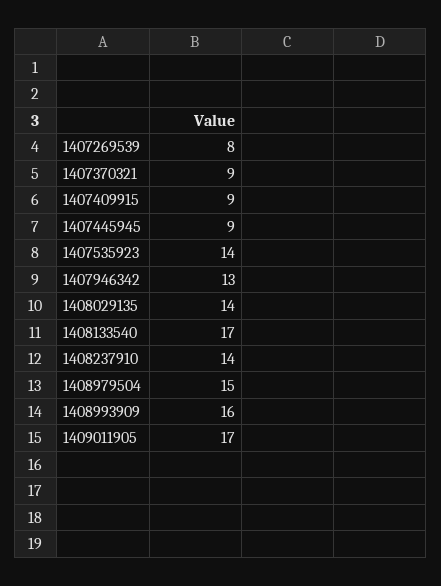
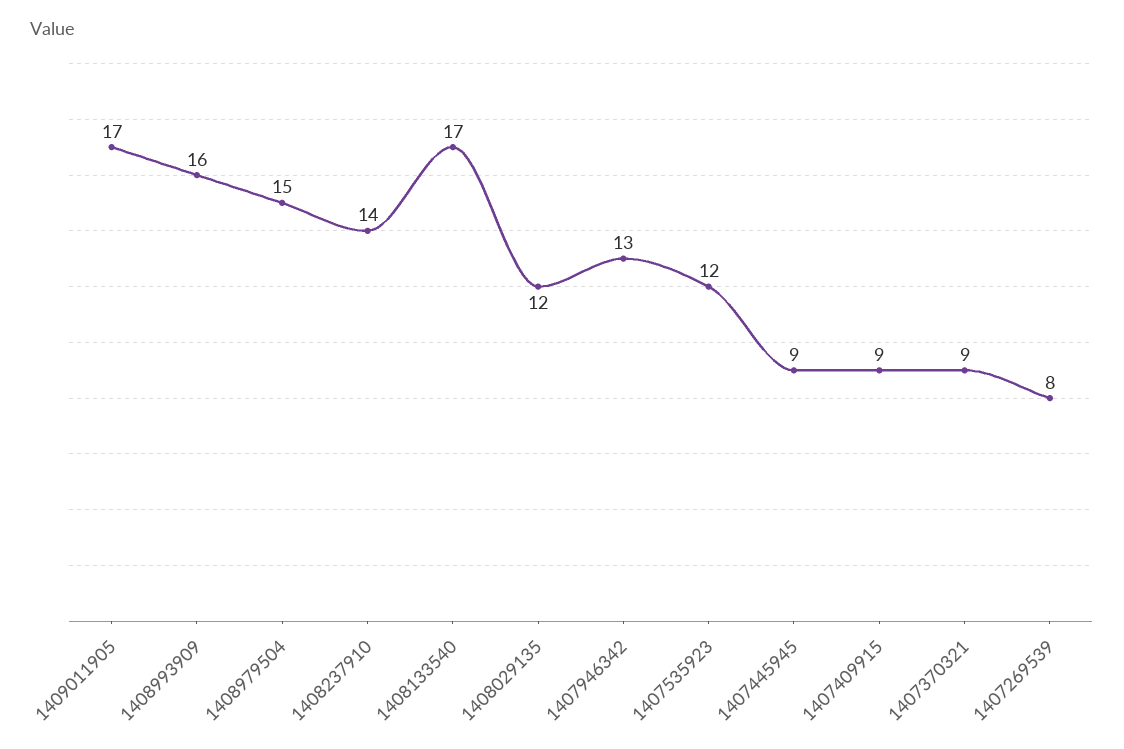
1407535923: 14 -> 12
1408029135: 14 -> 12

